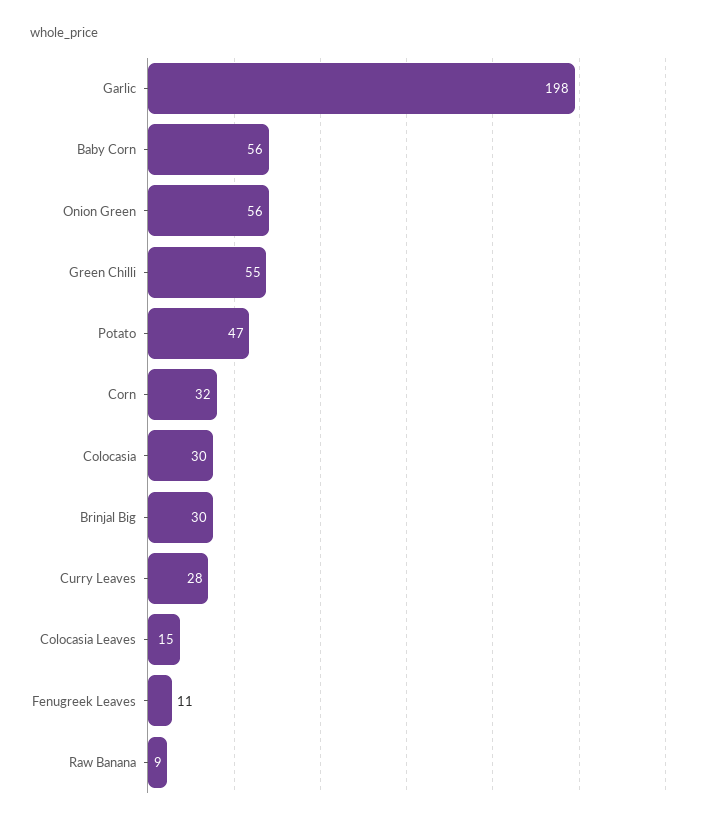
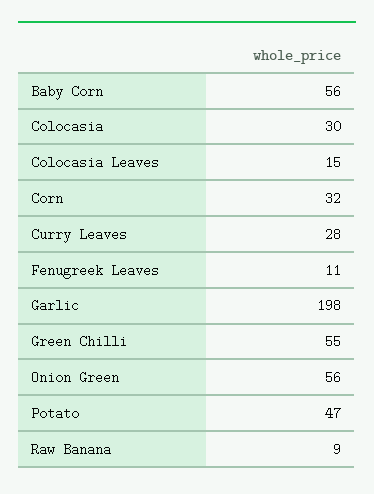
Brinjal Big: 30 -> none

